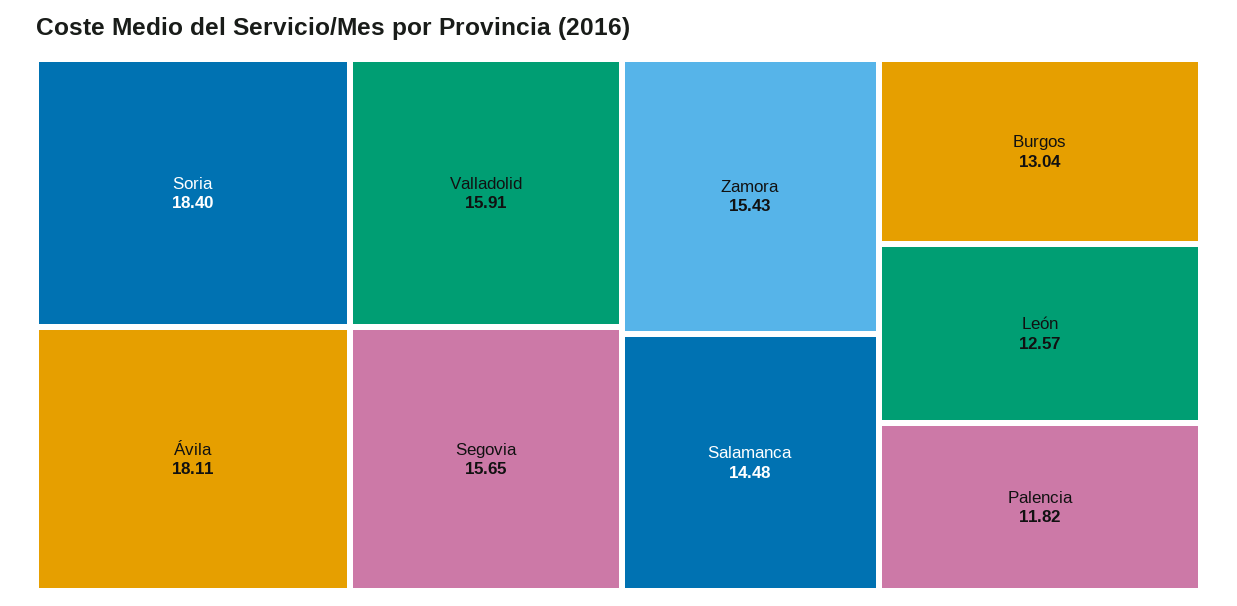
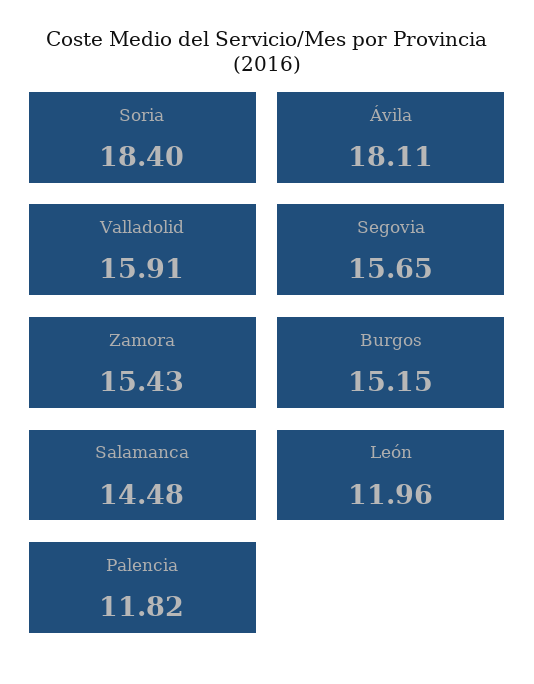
Burgos: 13.04 -> 15.15
León: 12.57 -> 11.96

